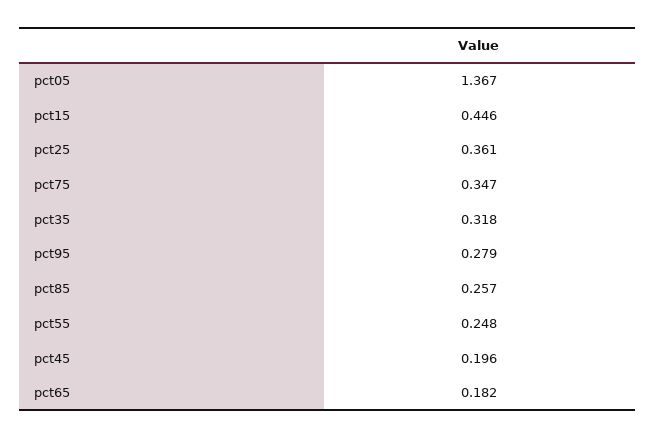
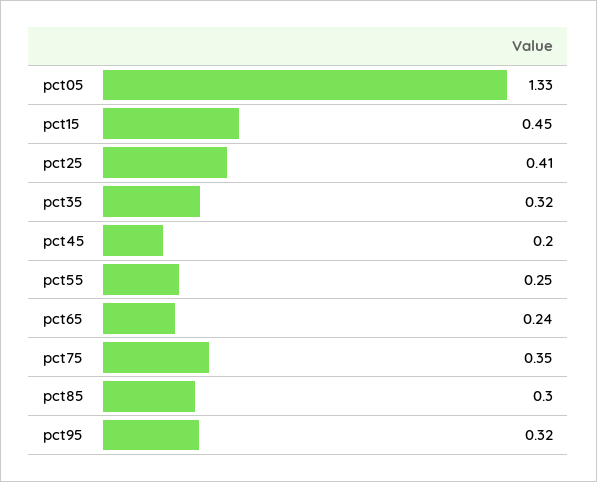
pct05: 1.367 -> 1.33
pct25: 0.361 -> 0.41
pct95: 0.279 -> 0.32
pct85: 0.257 -> 0.3
pct65: 0.182 -> 0.24

